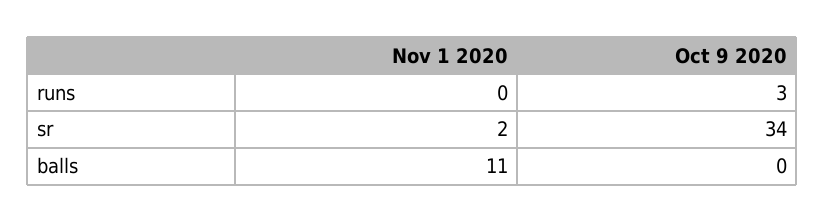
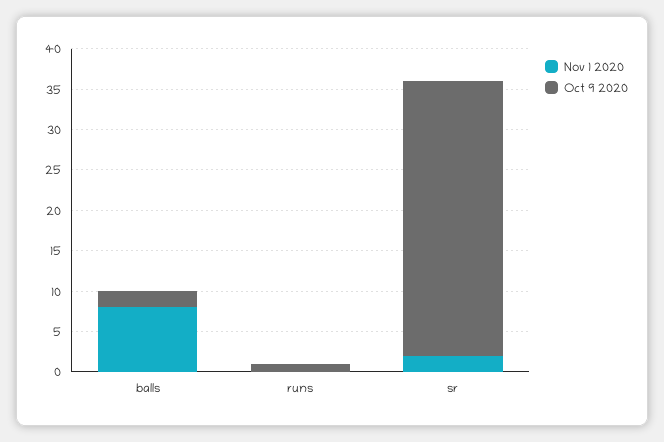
Oct 9 2020, runs: 3 -> 1
Nov 1 2020, balls: 11 -> 8
Oct 9 2020, balls: 0 -> 2

